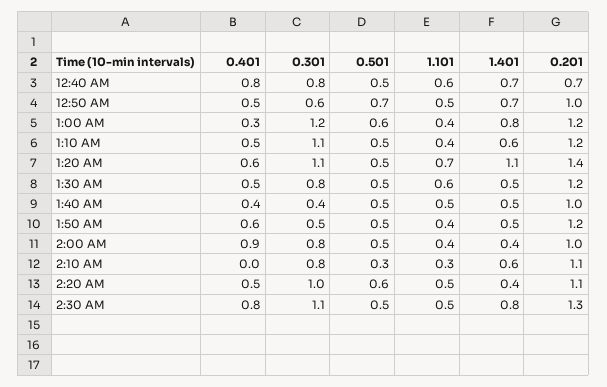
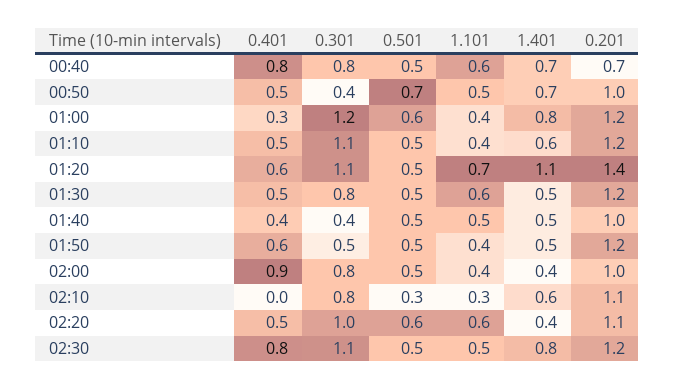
0.301, 12:50 AM: 0.6 -> 0.4
1.101, 2:20 AM: 0.5 -> 0.6
0.201, 2:30 AM: 1.3 -> 1.2

